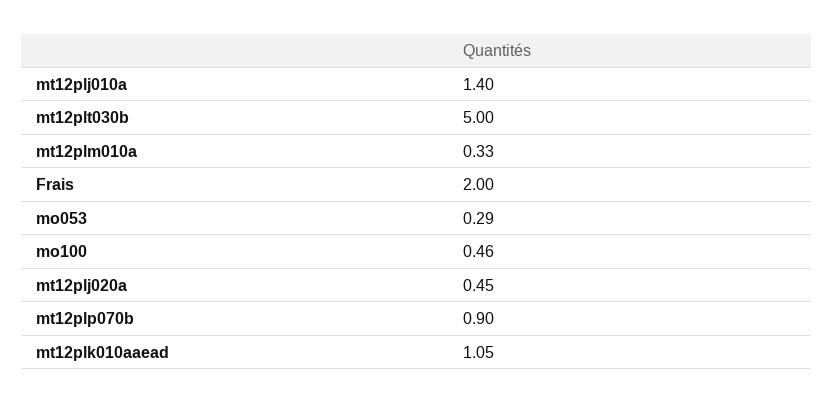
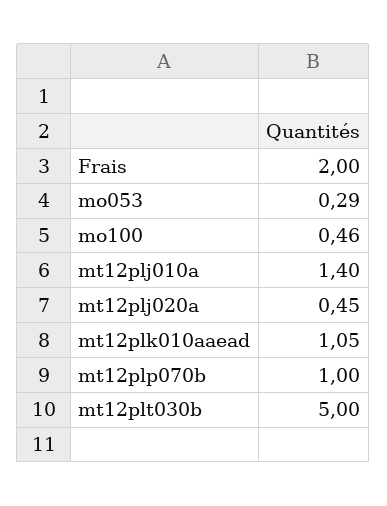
mt12plm010a: 0.33 -> none
mt12plp070b: 0.9 -> 1

